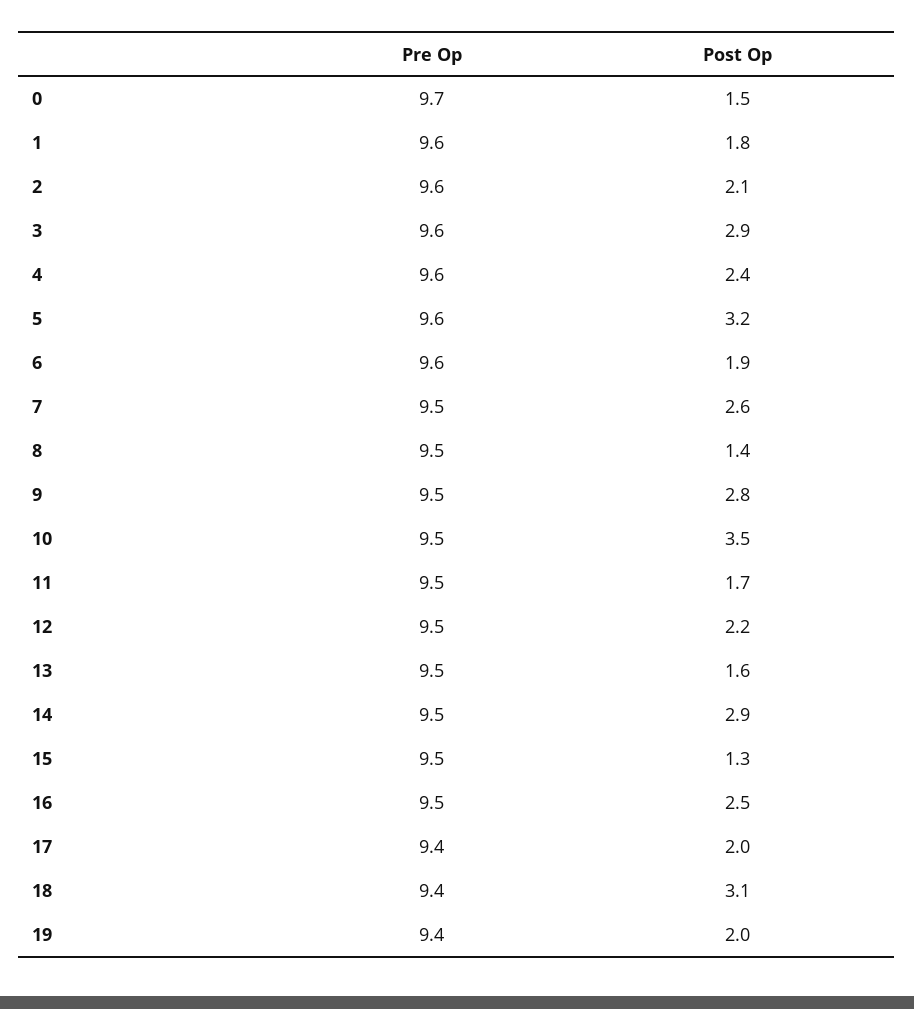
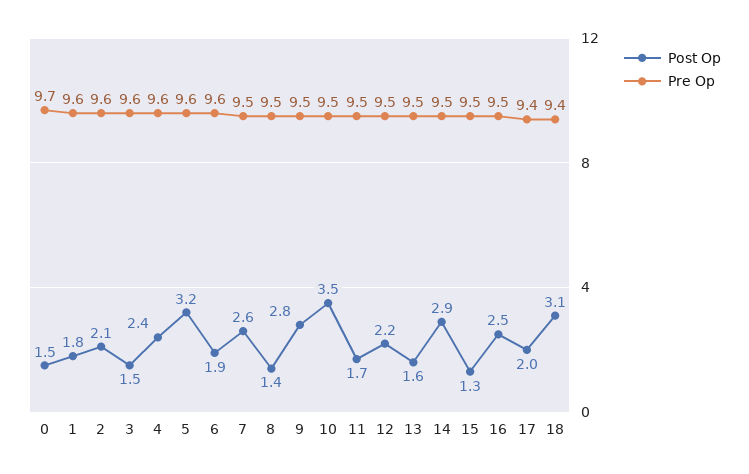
Post Op, 3: 2.9 -> 1.5
Pre Op, 19: 9.4 -> none
Post Op, 19: 2 -> none

